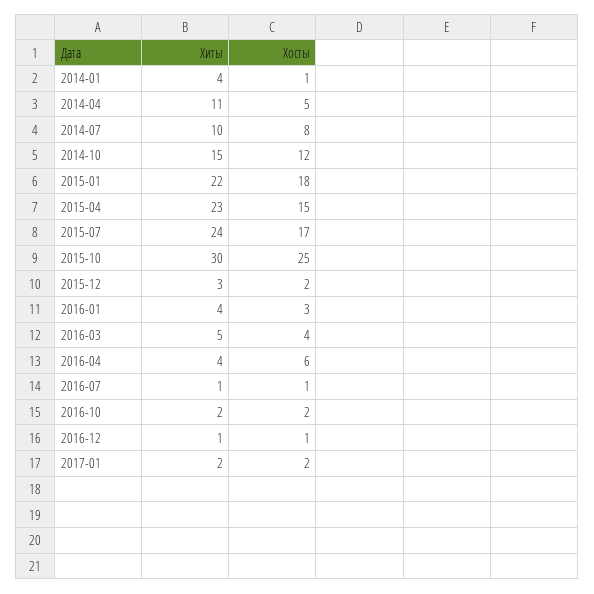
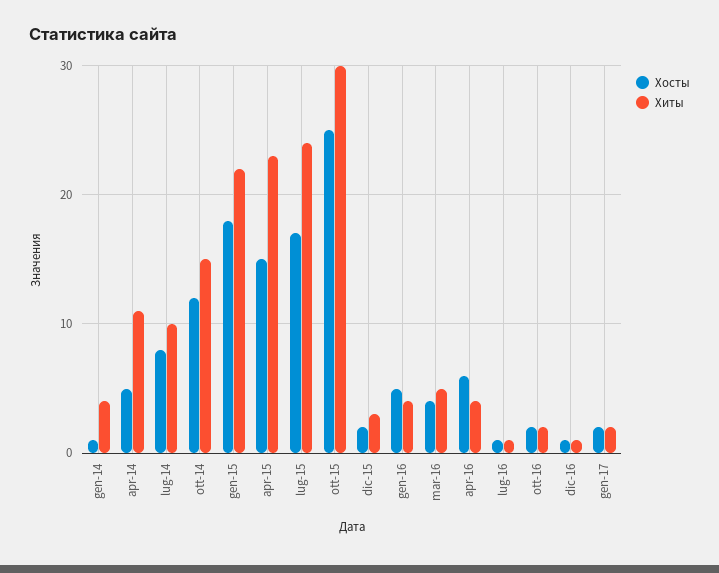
Хосты, 2016-01: 3 -> 5

